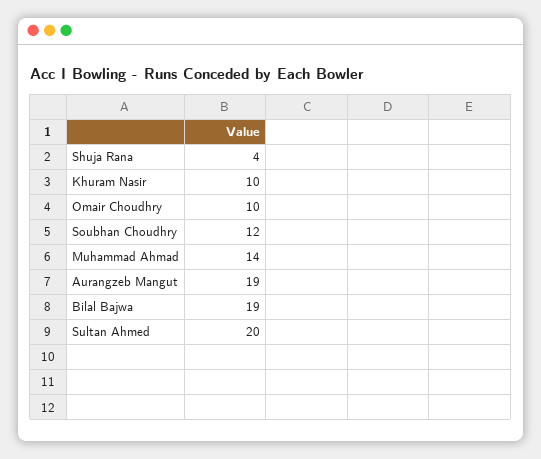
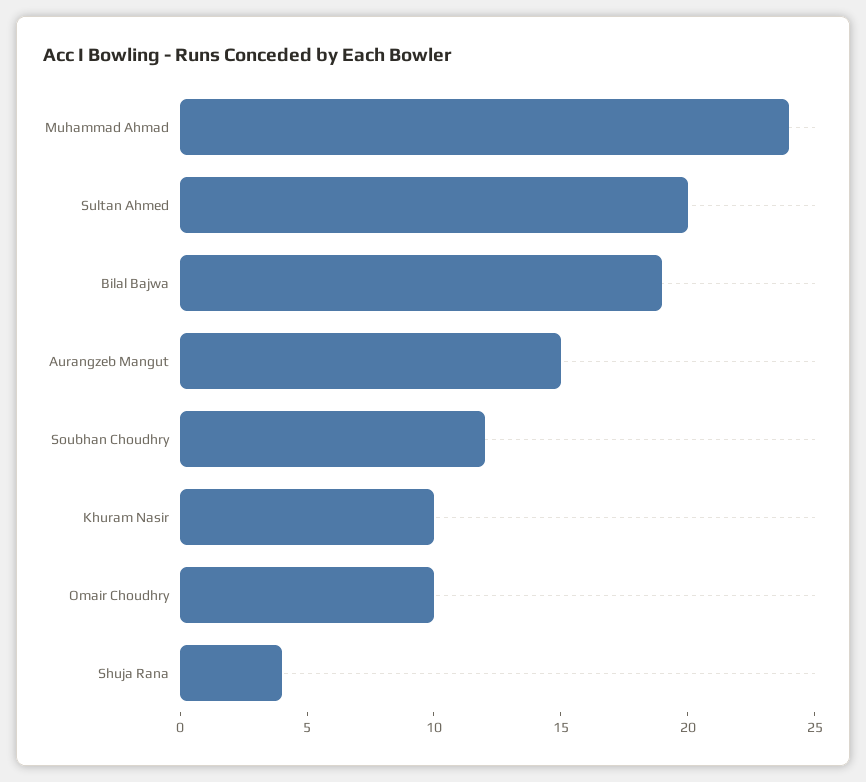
Muhammad Ahmad: 14 -> 24
Aurangzeb Mangut: 19 -> 15

